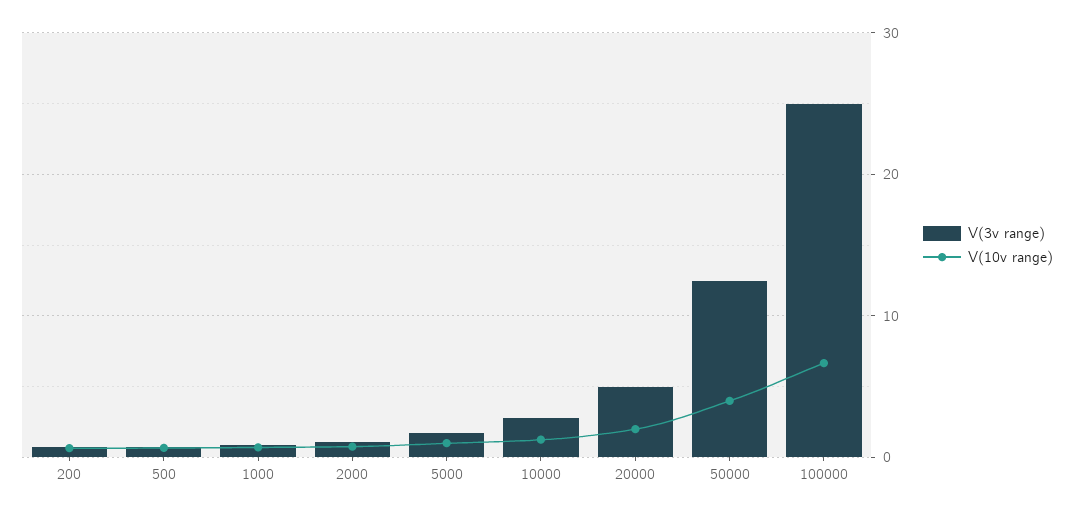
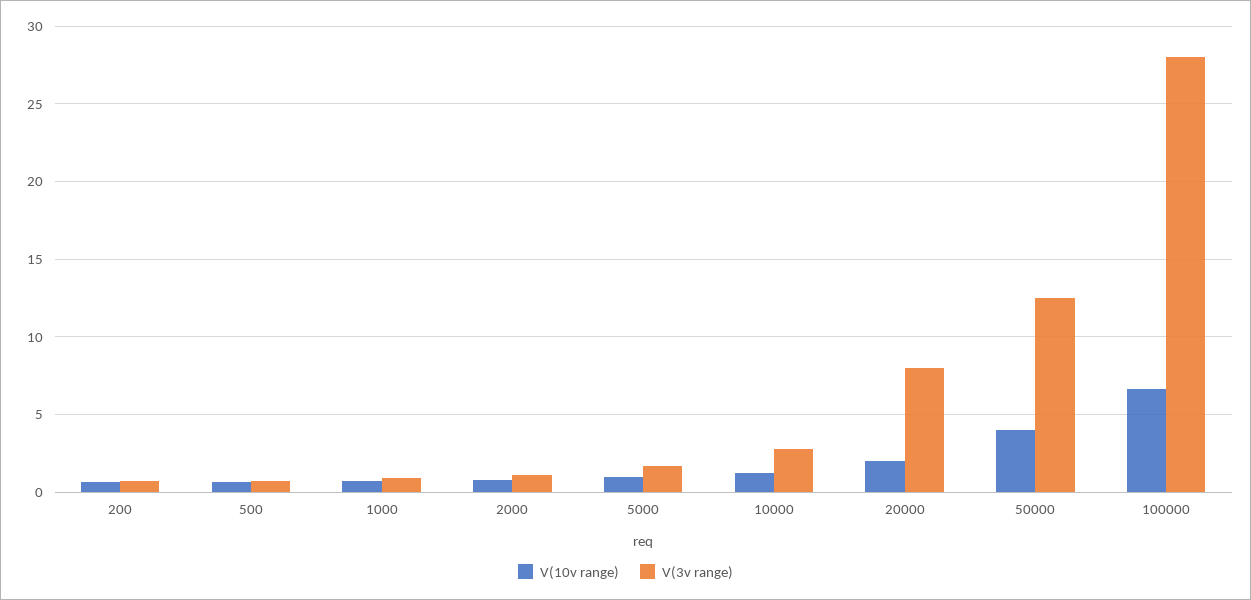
V(3v range), 20000: 5 -> 8
V(3v range), 100000: 25 -> 28

